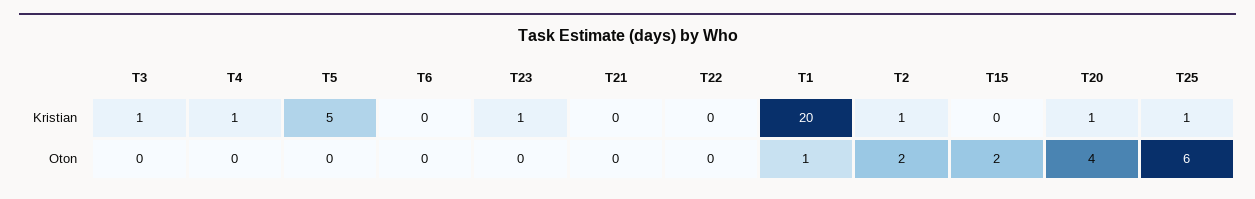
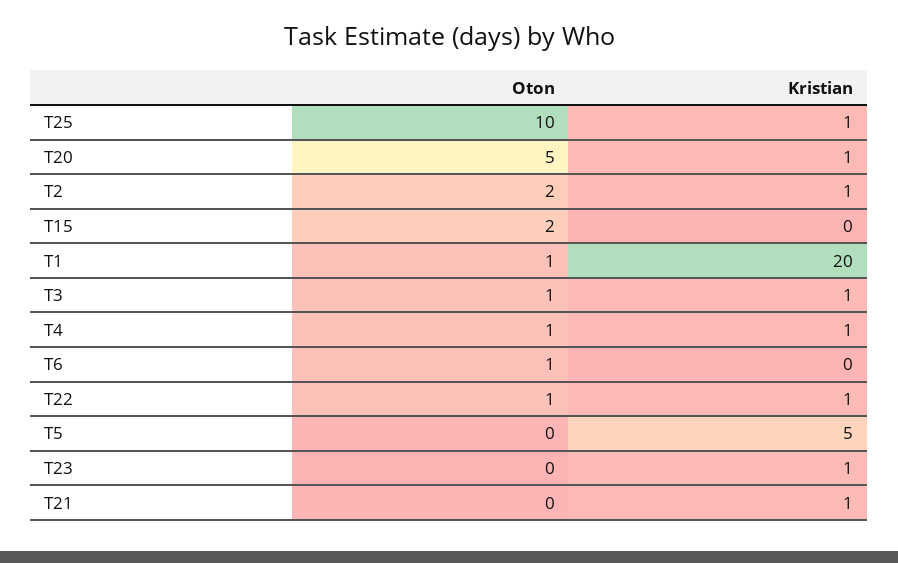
T21, Kristian: 0 -> 1
T22, Kristian: 0 -> 1
T3, Oton: 0 -> 1
T4, Oton: 0 -> 1
T6, Oton: 0 -> 1
T22, Oton: 0 -> 1
T20, Oton: 4 -> 5
T25, Oton: 6 -> 10

